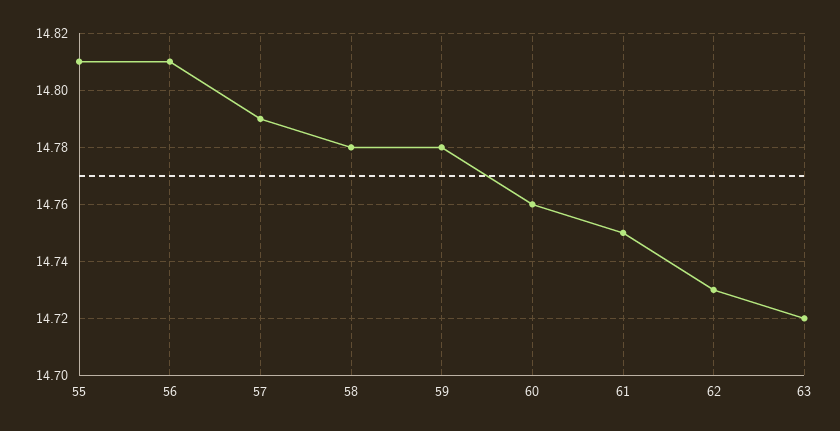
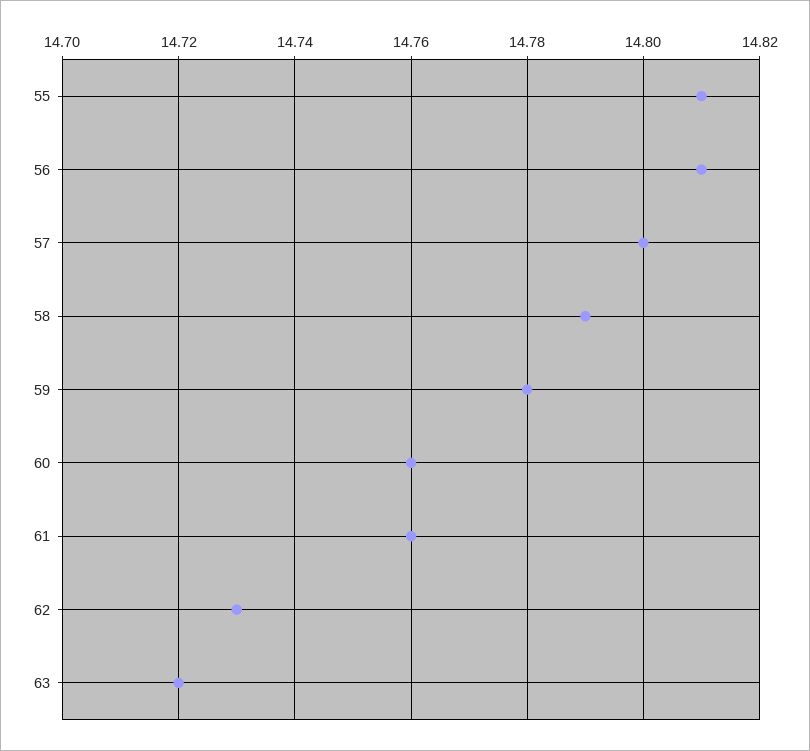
57: 14.79 -> 14.8
58: 14.78 -> 14.79
61: 14.75 -> 14.76

